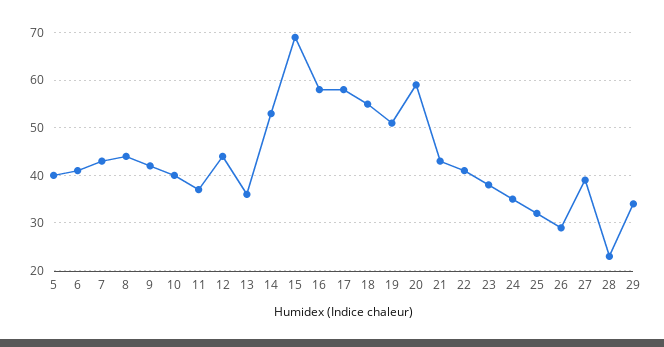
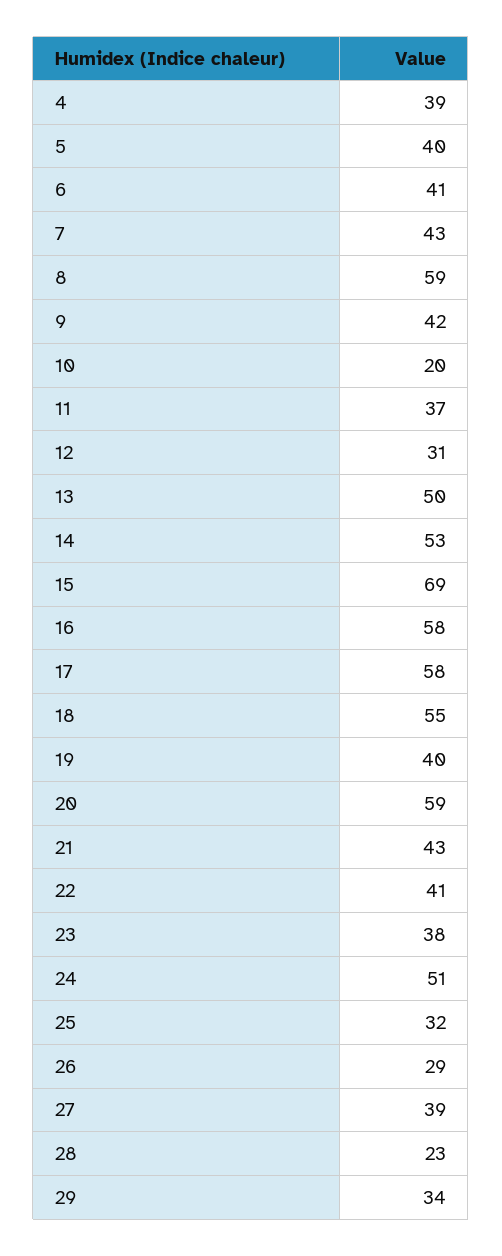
8: 45 -> 59
10: 40 -> 20
12: 45 -> 31
13: 35 -> 50
19: 50 -> 40
24: 35 -> 51
4: none -> 39

